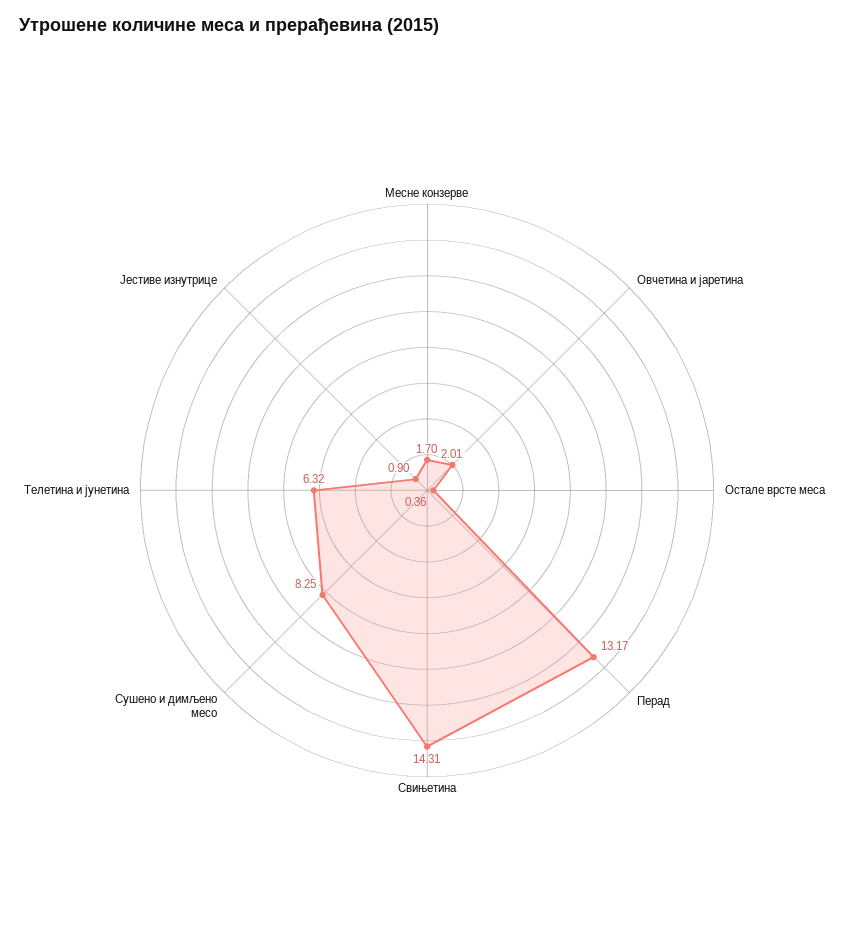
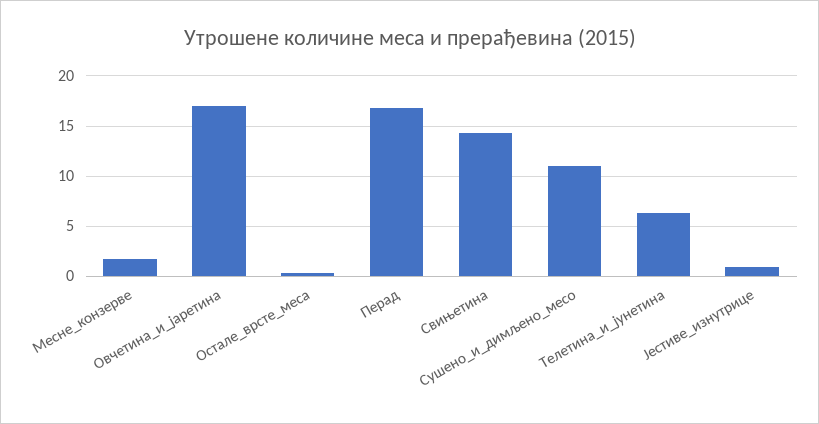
Овчетина и јаретина: 2.01 -> 17
Перад: 13.17 -> 17
Сушено и димљено месо: 8.25 -> 11

